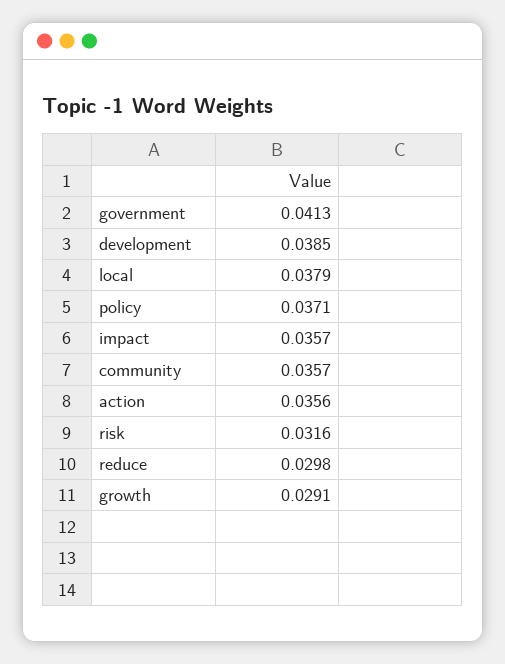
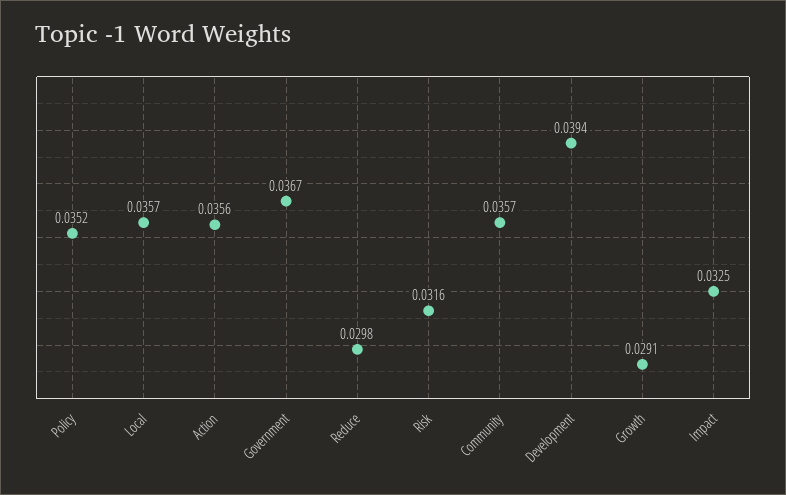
government: 0.0413 -> 0.0367
development: 0.0385 -> 0.0394
local: 0.0379 -> 0.0357
policy: 0.0371 -> 0.0352
impact: 0.0357 -> 0.0325

